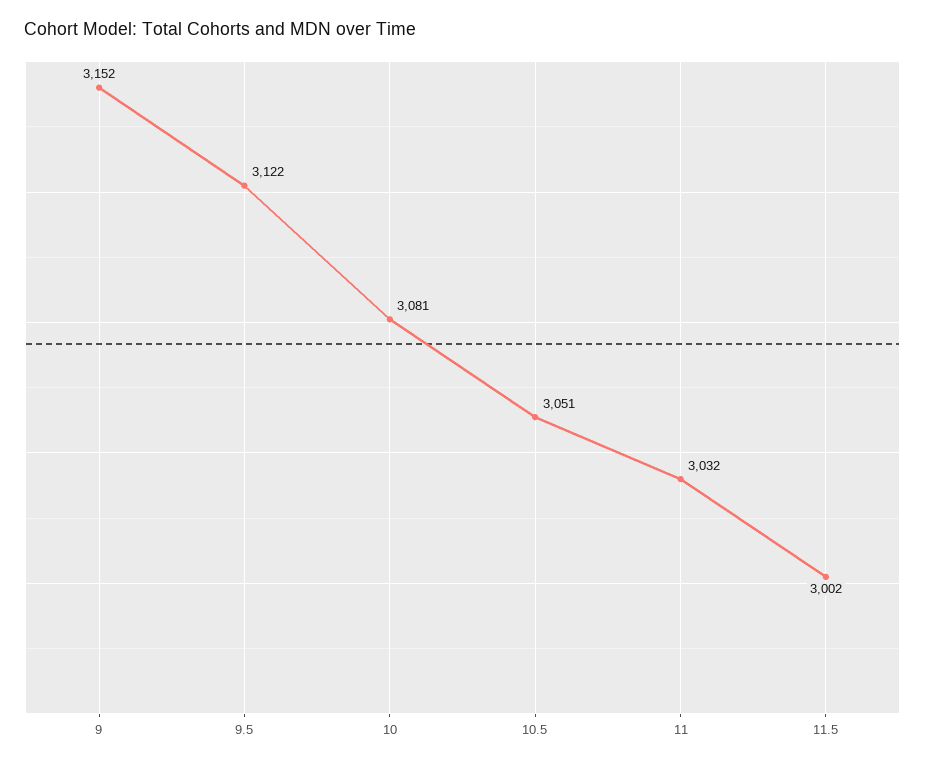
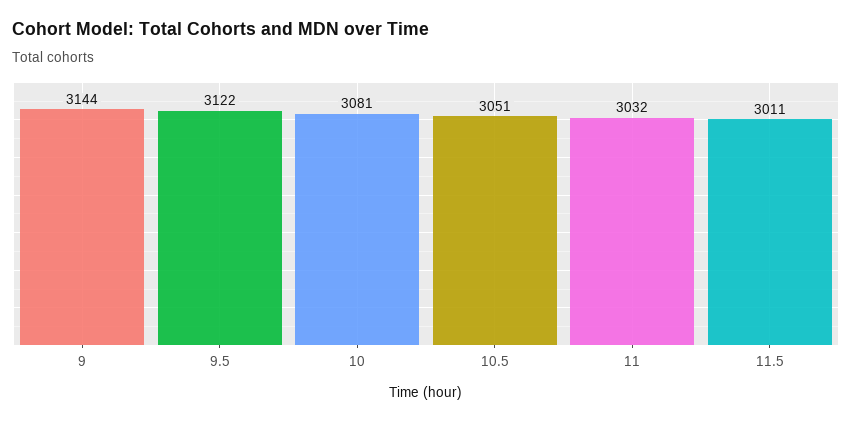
9: 3152 -> 3144
11.5: 3002 -> 3011

